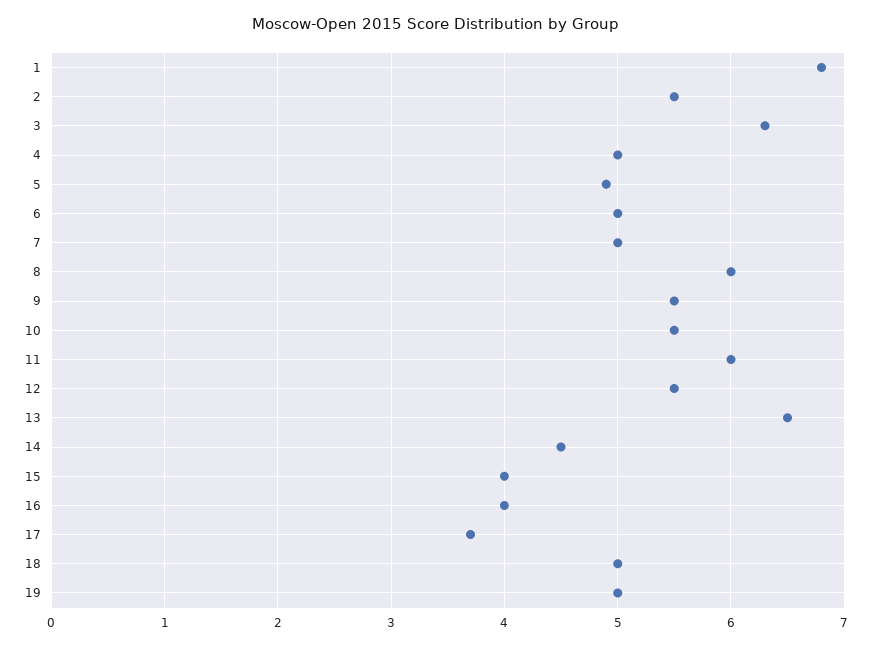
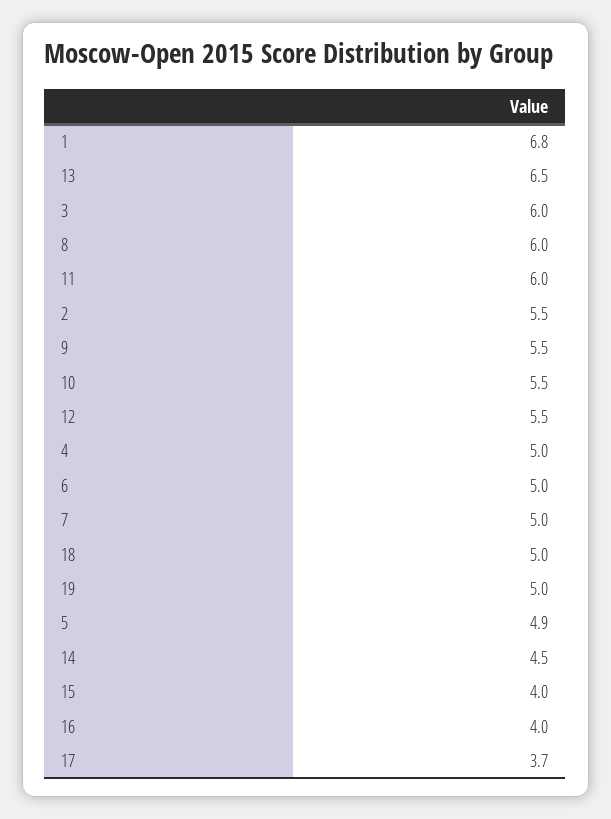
3: 6.3 -> 6

